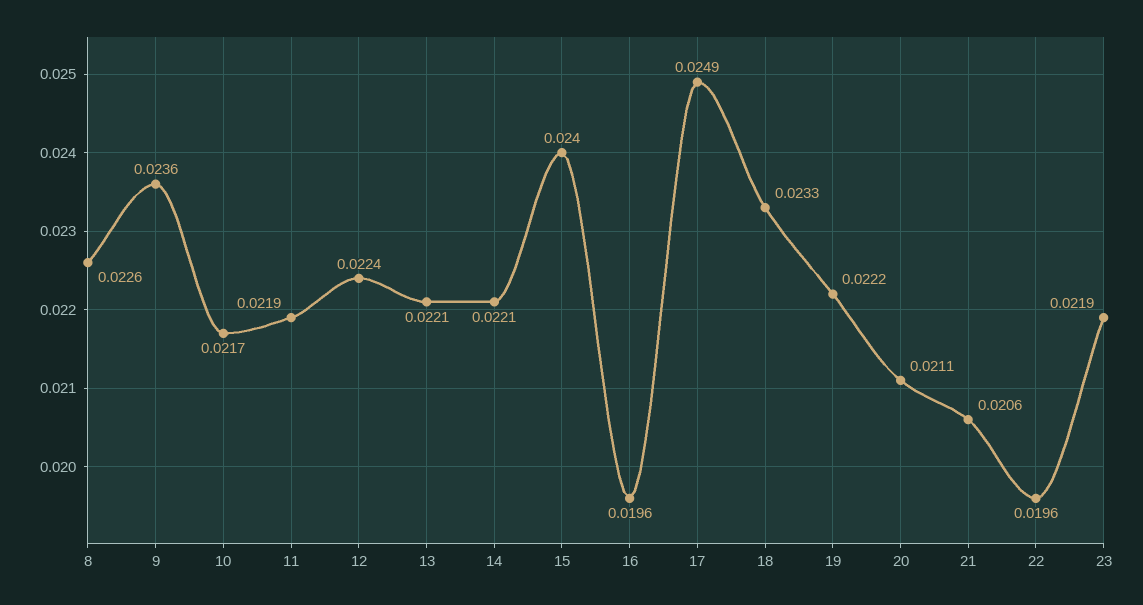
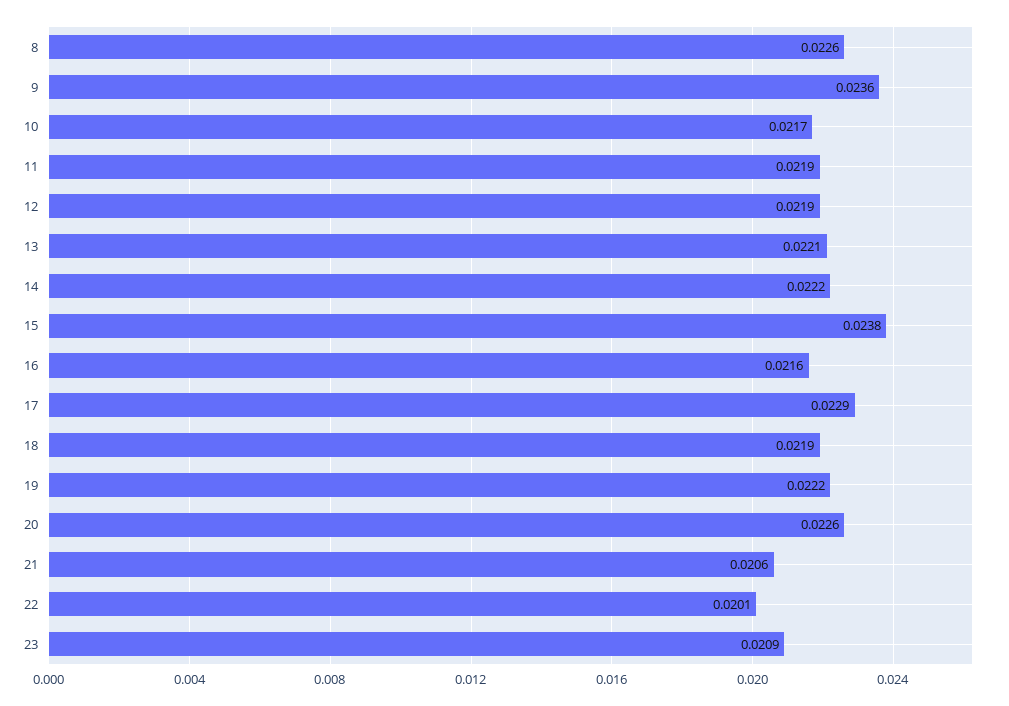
12: 0.0224 -> 0.0219
14: 0.0221 -> 0.0222
15: 0.024 -> 0.0238
16: 0.0196 -> 0.0216
17: 0.0249 -> 0.0229
18: 0.0233 -> 0.0219
20: 0.0211 -> 0.0226
22: 0.0196 -> 0.0201
23: 0.0219 -> 0.0209

